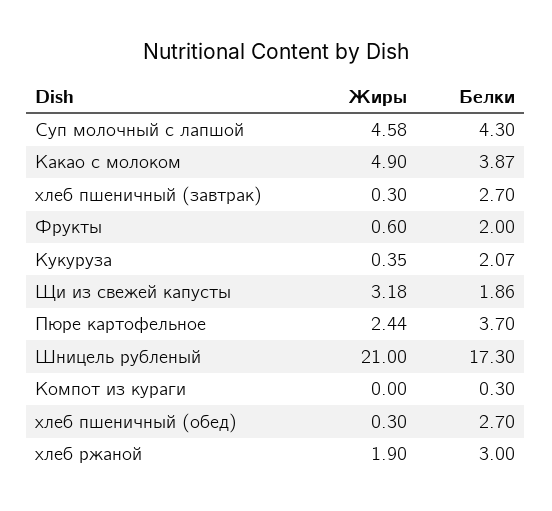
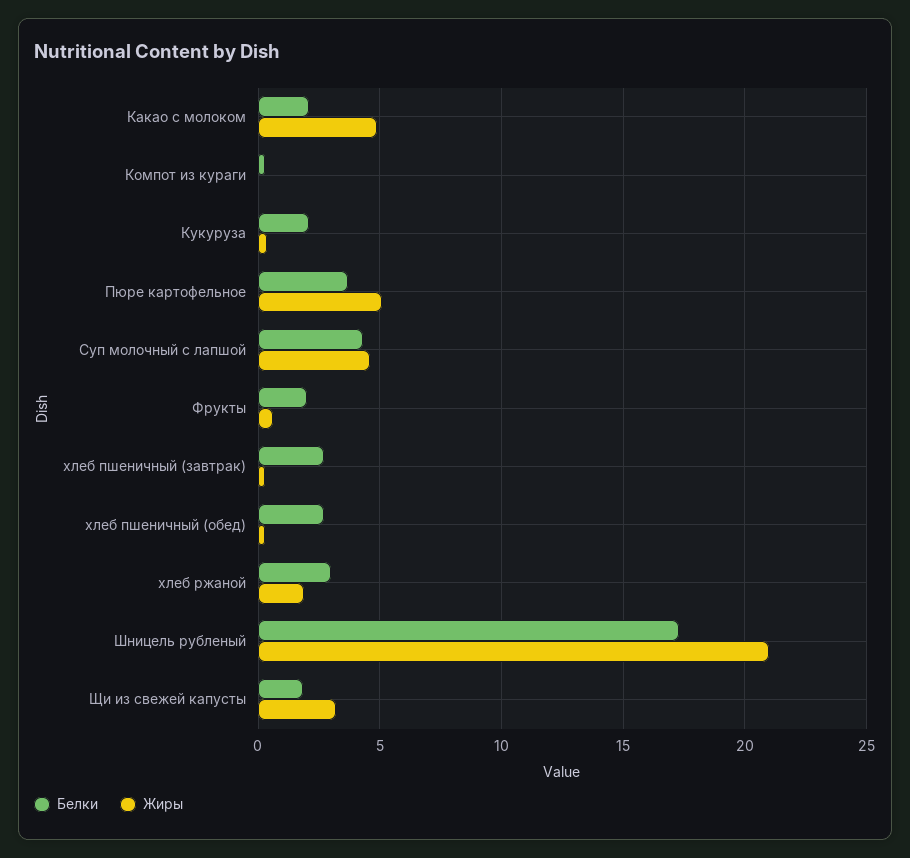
Белки, Какао с молоком: 3.87 -> 2
Жиры, Пюре картофельное: 2.44 -> 5

